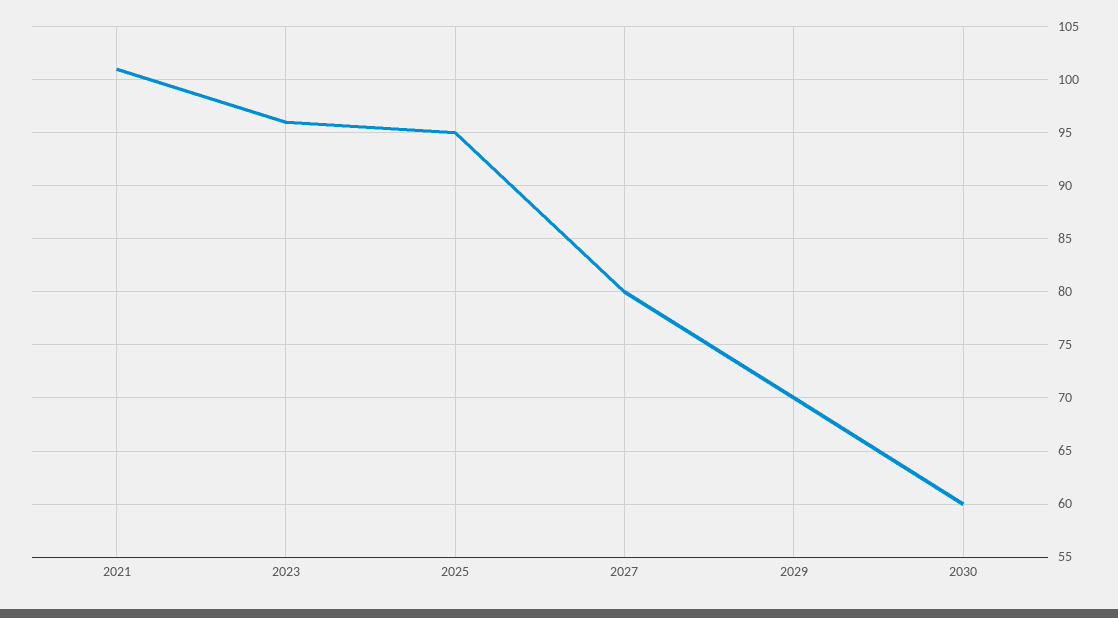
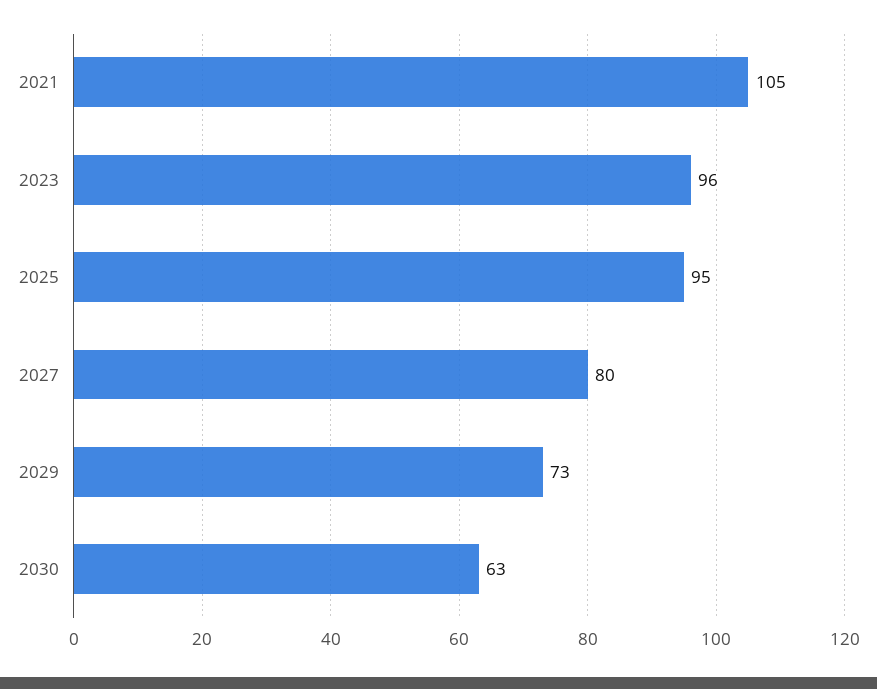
2021: 101 -> 105
2029: 70 -> 73
2030: 60 -> 63

